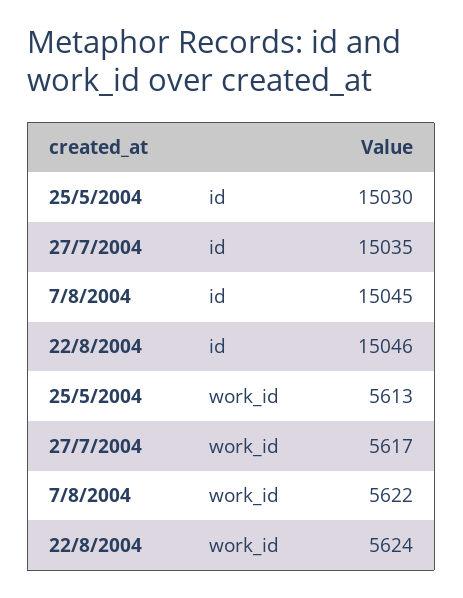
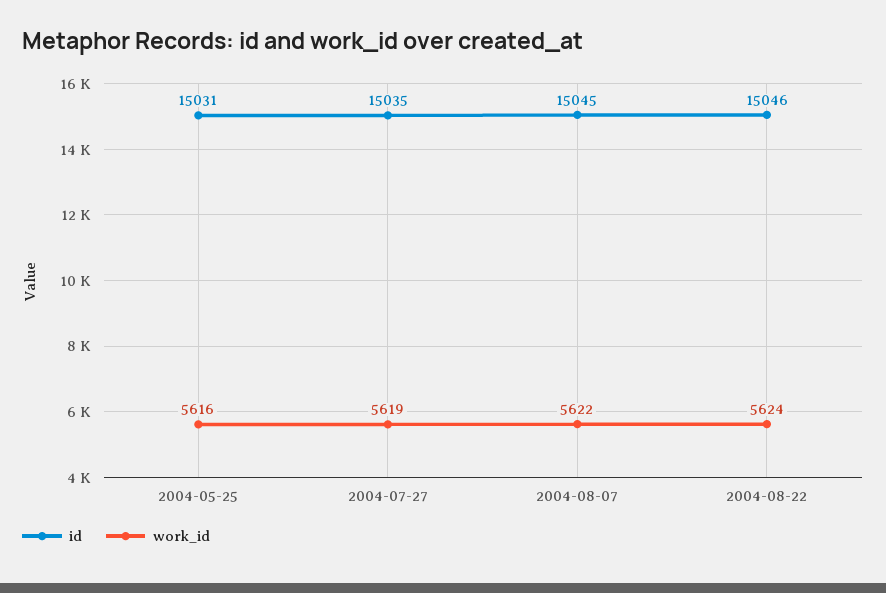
id, 25/5/2004: 15030 -> 15031
work_id, 25/5/2004: 5613 -> 5616
work_id, 27/7/2004: 5617 -> 5619

